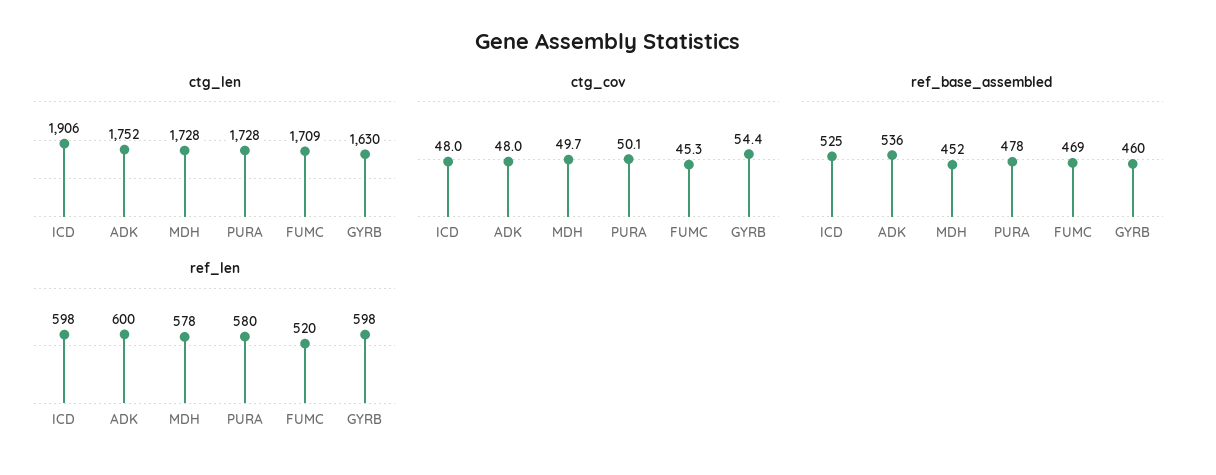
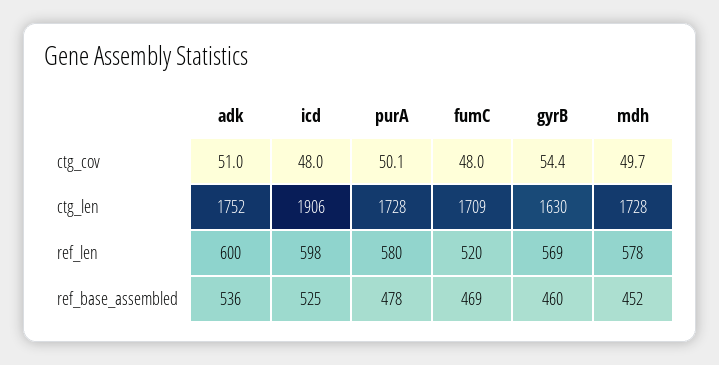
ctg_cov, ADK: 48 -> 51
ctg_cov, FUMC: 45.3 -> 48
ref_len, GYRB: 598 -> 569

